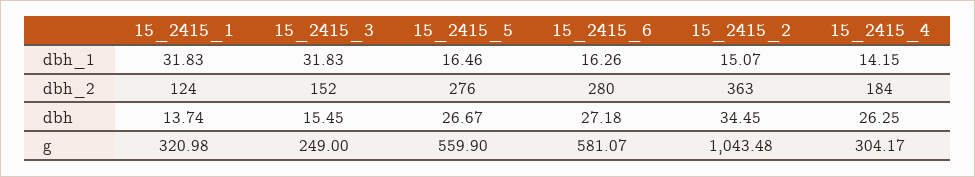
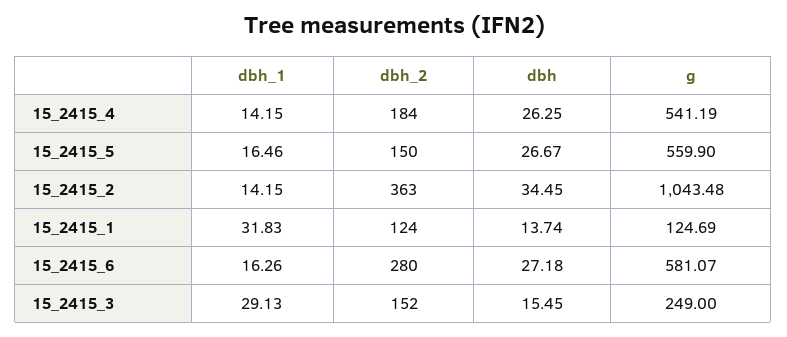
15_2415_3, dbh_1: 31.83 -> 29.13
15_2415_2, dbh_1: 15.07 -> 14.15
15_2415_5, dbh_2: 276 -> 150
15_2415_1, g: 320.98 -> 124.69
15_2415_4, g: 304.17 -> 541.19

